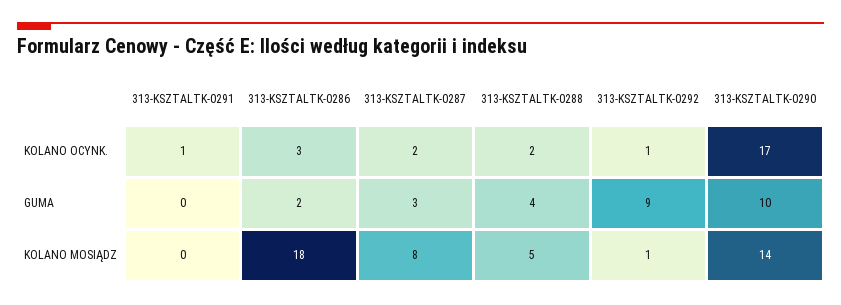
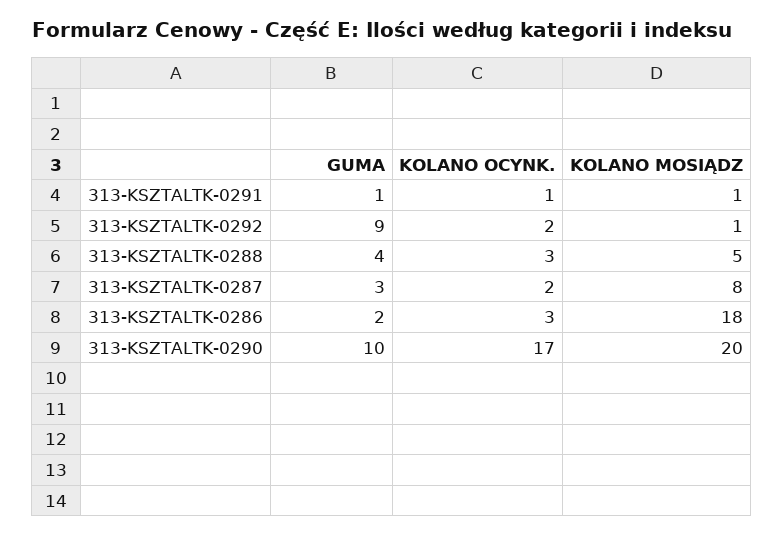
313-KSZTALTK-0288, KOLANO OCYNK.: 2 -> 3
313-KSZTALTK-0292, KOLANO OCYNK.: 1 -> 2
313-KSZTALTK-0291, GUMA: 0 -> 1
313-KSZTALTK-0291, KOLANO MOSIĄDZ: 0 -> 1
313-KSZTALTK-0290, KOLANO MOSIĄDZ: 14 -> 20

